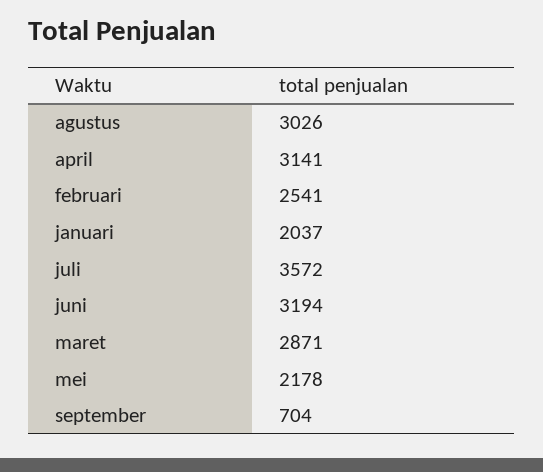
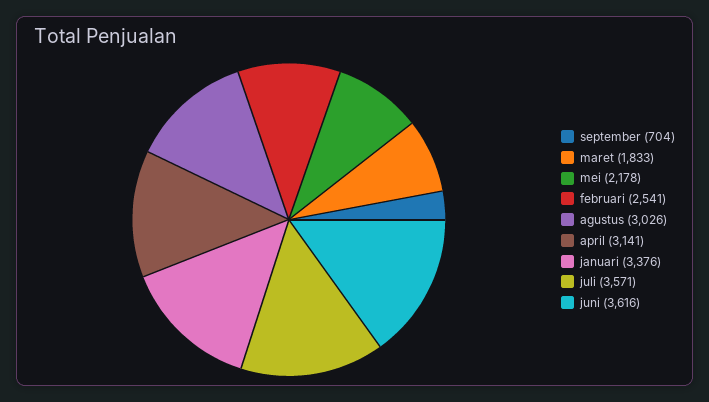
januari: 2037 -> 3376
juli: 3572 -> 3571
juni: 3194 -> 3616
maret: 2871 -> 1833

